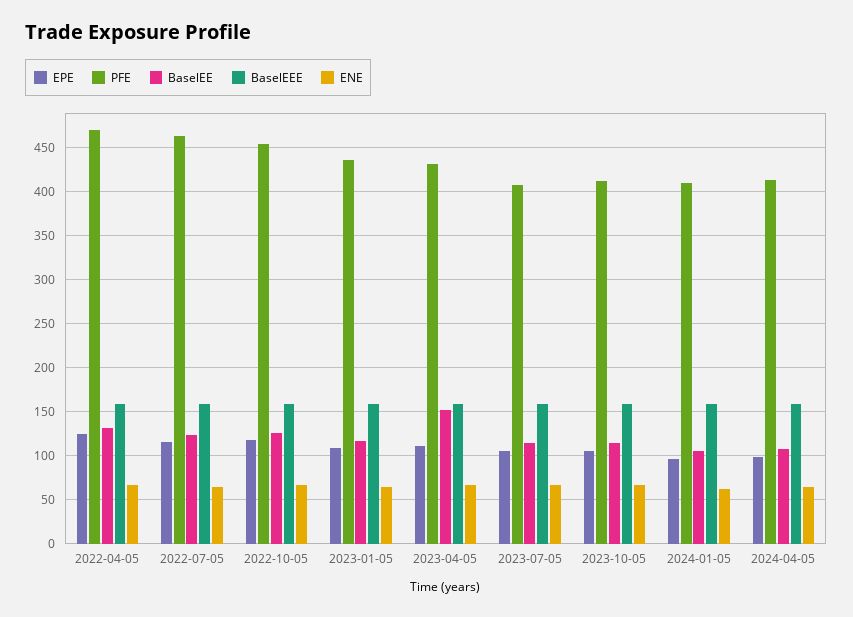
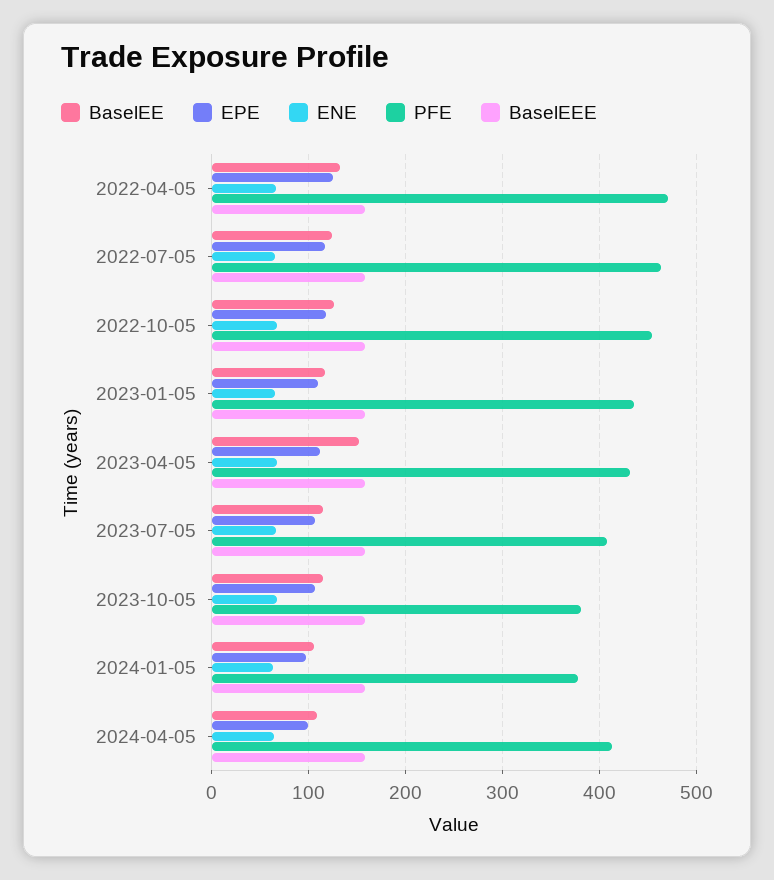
PFE, 2023-10-05: 410 -> 380
PFE, 2024-01-05: 410 -> 380

